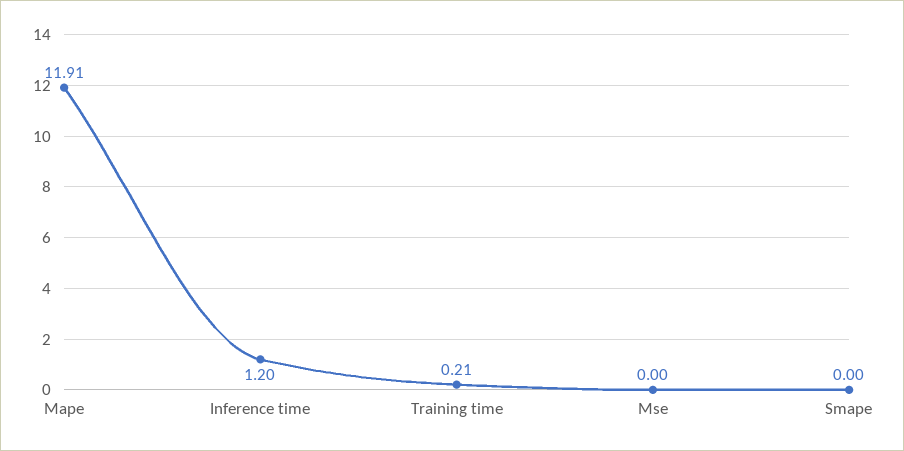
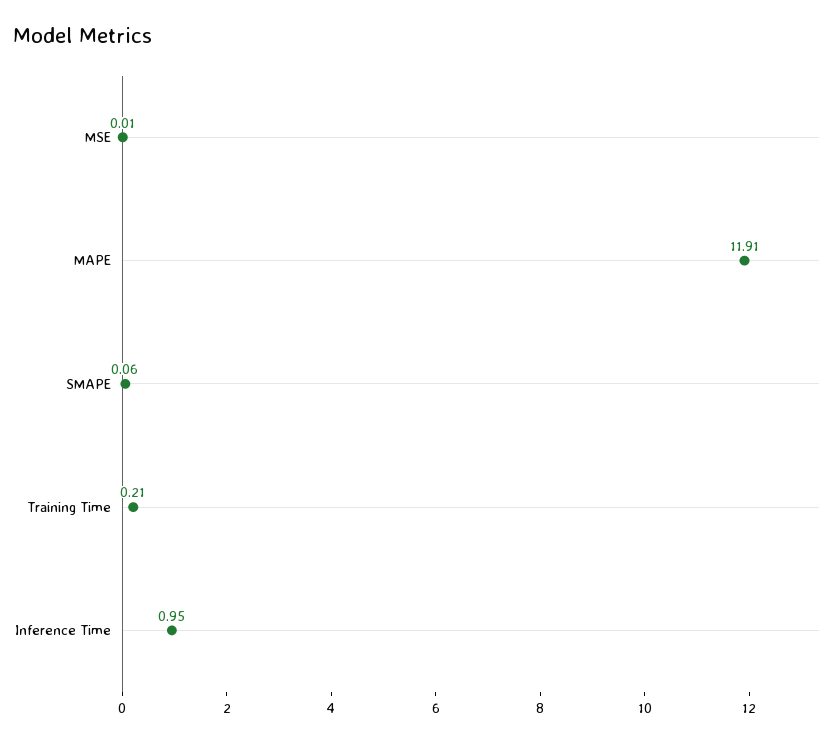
Inference time: 1.2 -> 0.95
Mse: 0 -> 0.01
Smape: 0 -> 0.06

